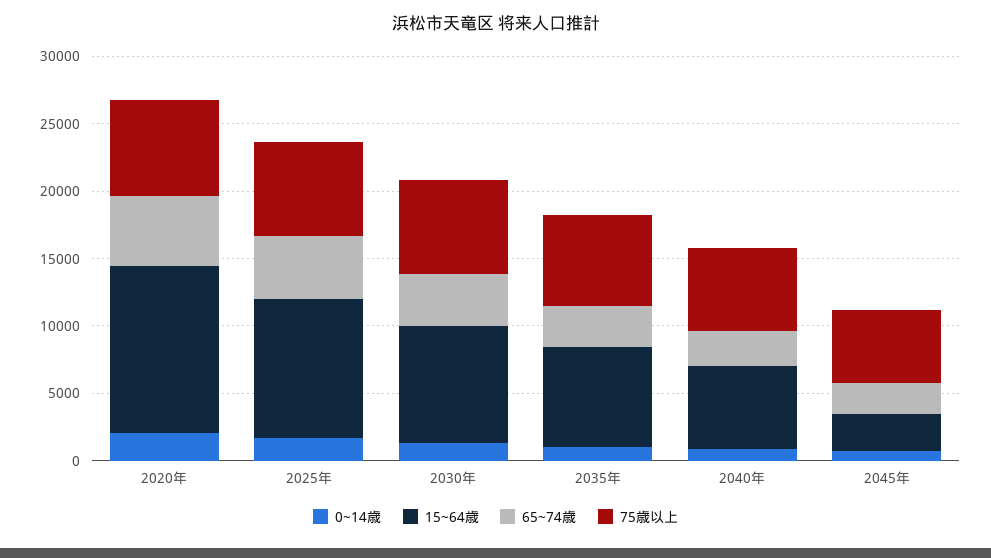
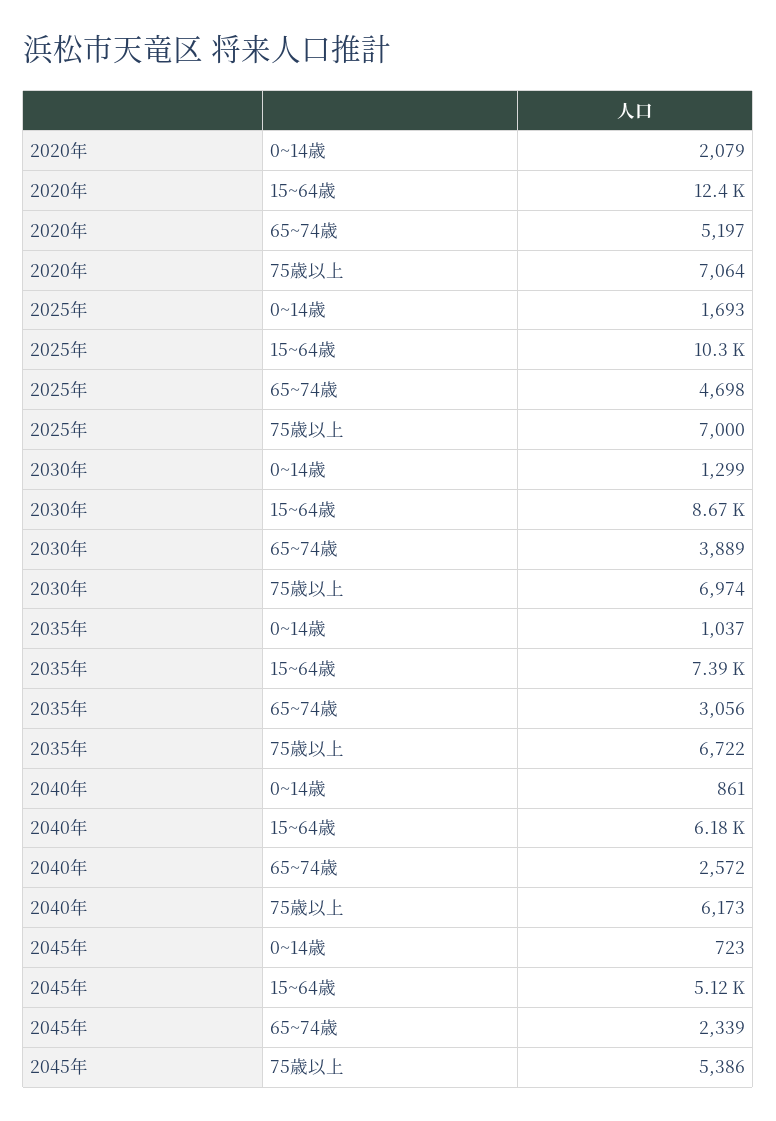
15~64歳, 2045年: 3000 -> 5120

